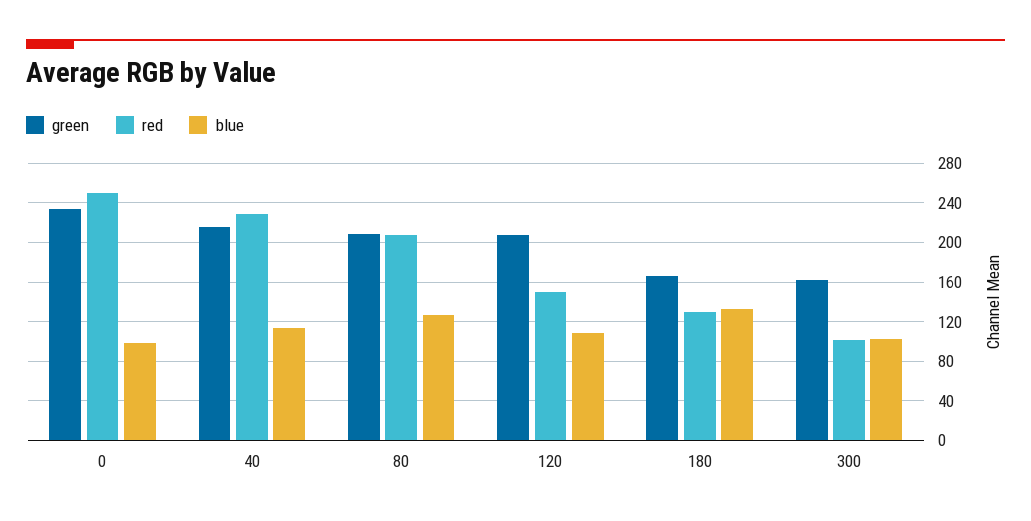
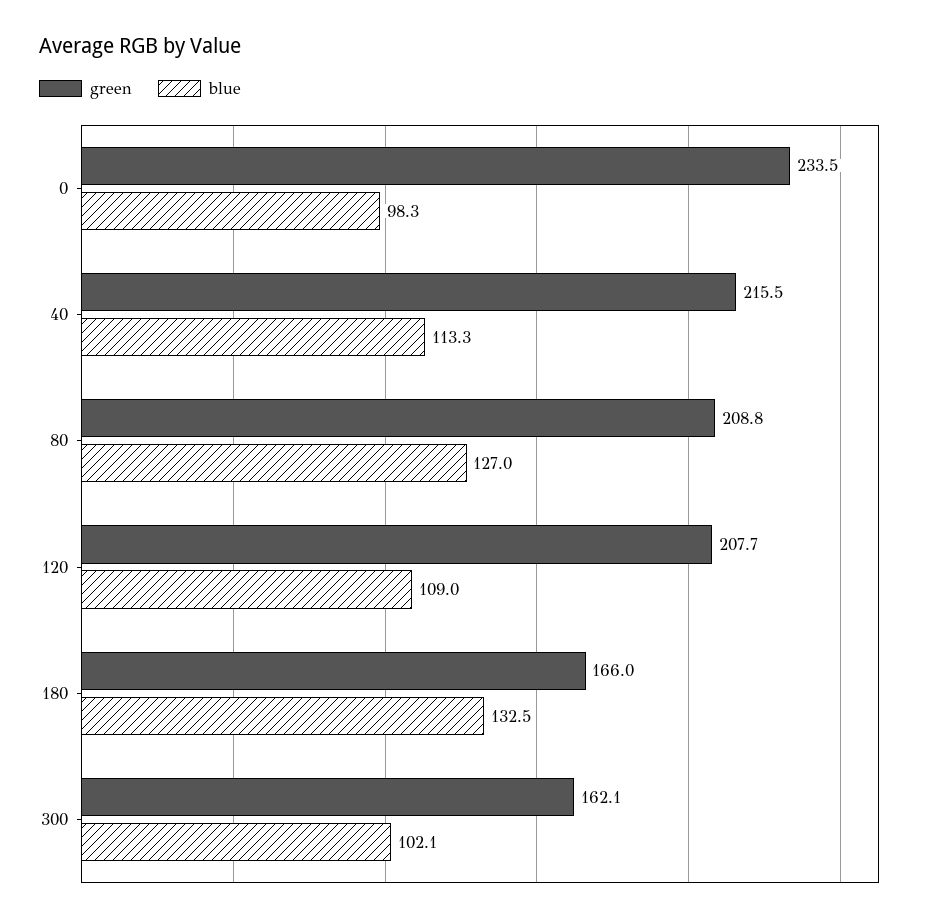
red, 0: 250 -> none
red, 40: 230 -> none
red, 80: 210 -> none
red, 120: 150 -> none
red, 180: 130 -> none
red, 300: 100 -> none

